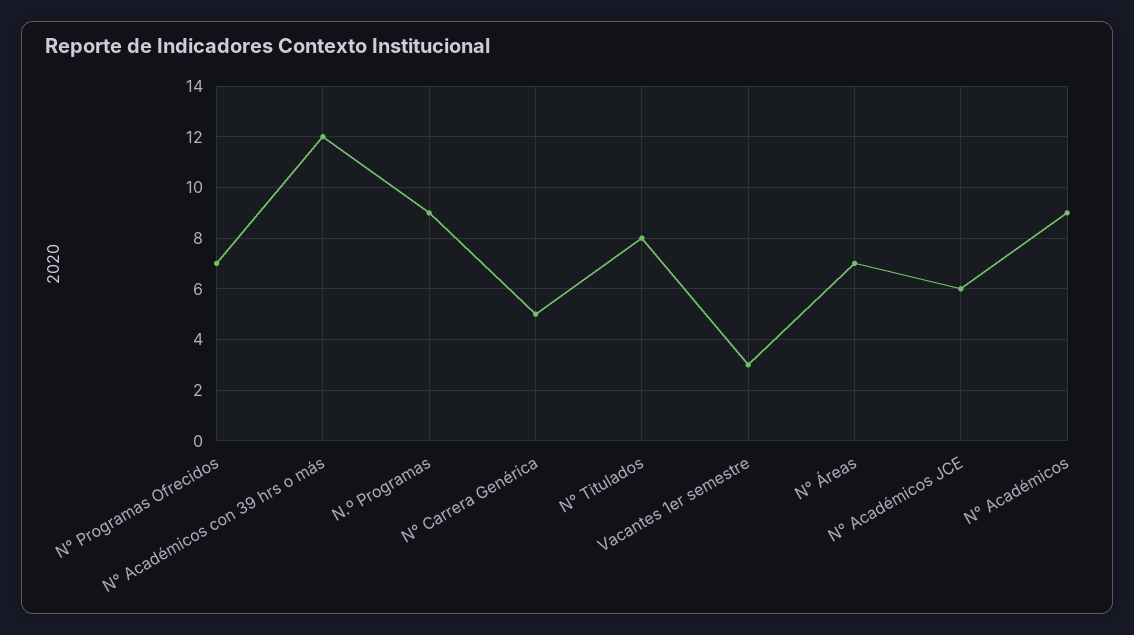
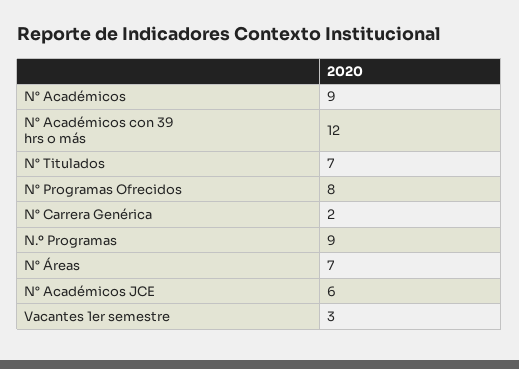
N° Programas Ofrecidos: 7 -> 8
N° Carrera Genérica: 5 -> 2
N° Titulados: 8 -> 7

